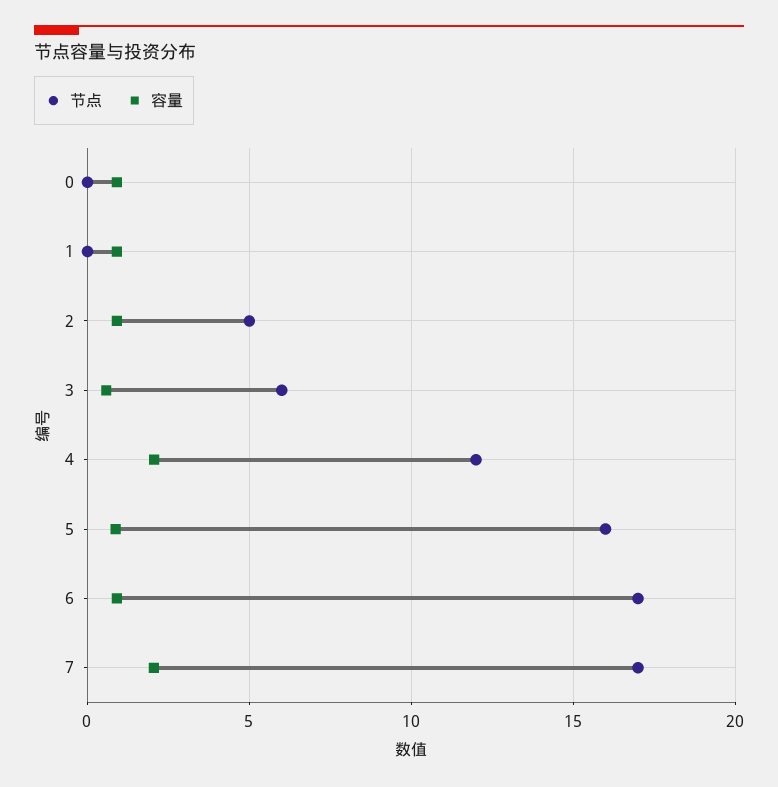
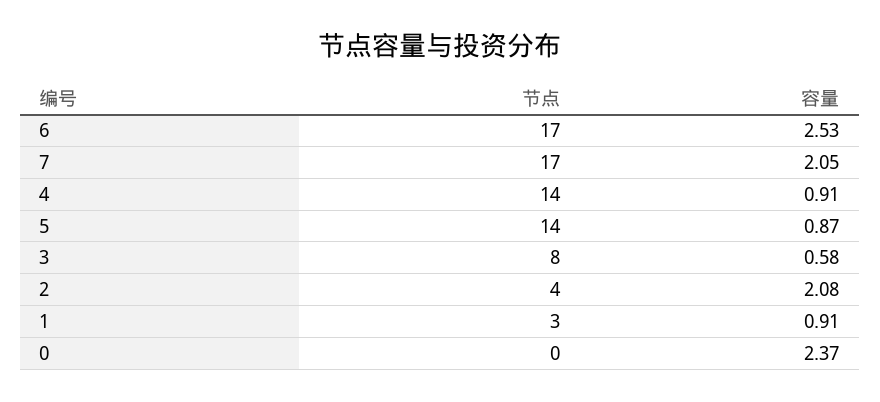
容量, 0: 1 -> 2.37
节点, 1: 0 -> 3
节点, 2: 5 -> 4
容量, 2: 1 -> 2.08
节点, 3: 6 -> 8
节点, 4: 12 -> 14
容量, 4: 2 -> 0.91
节点, 5: 16 -> 14
容量, 6: 1 -> 2.53

